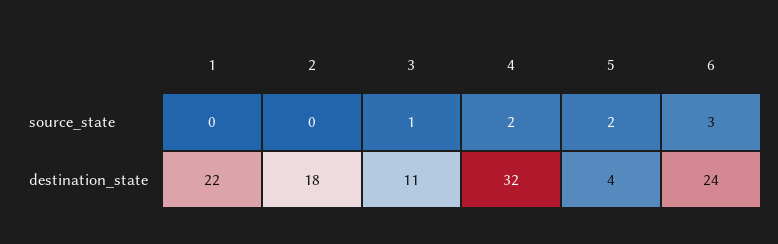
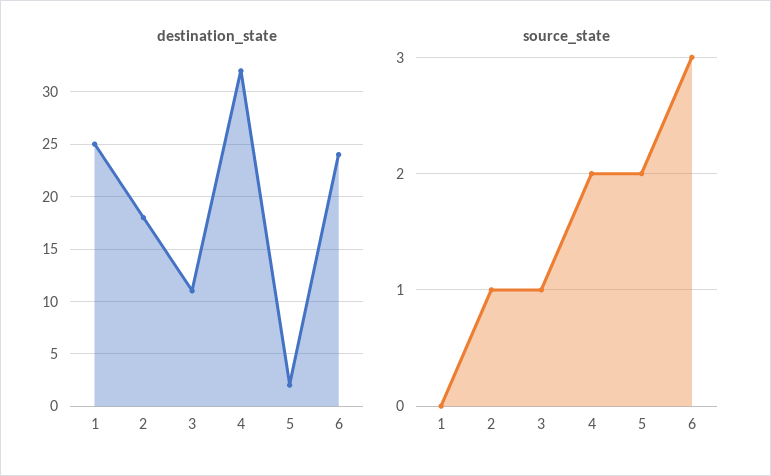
source_state, 2: 0 -> 1
destination_state, 1: 22 -> 25
destination_state, 5: 4 -> 2

